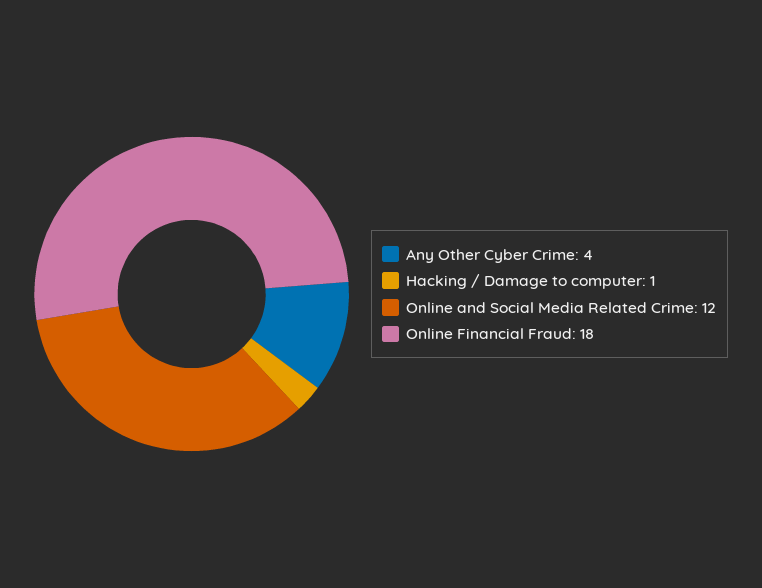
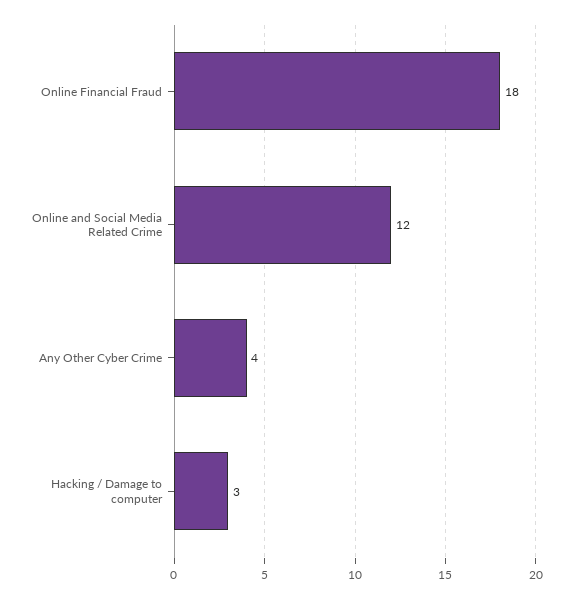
Hacking / Damage to computer: 1 -> 3

